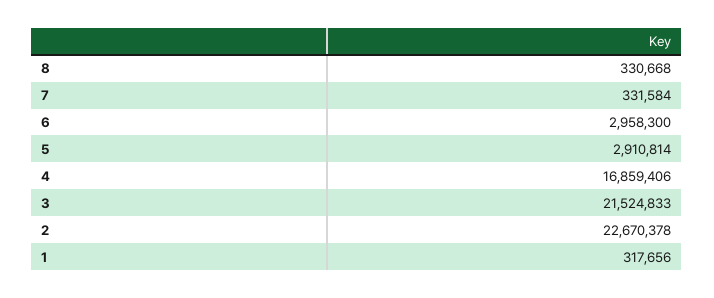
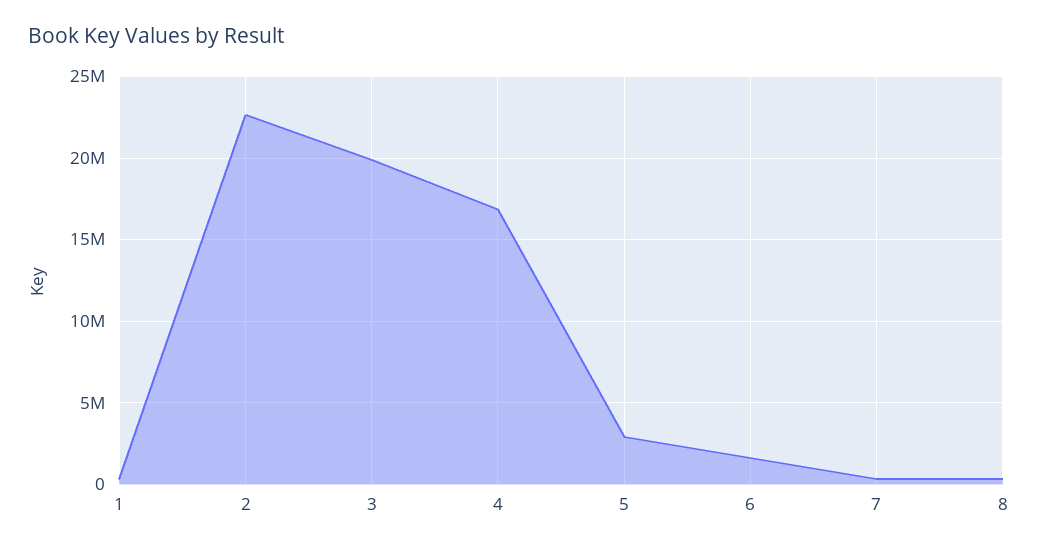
6: 2958300 -> 1500000
3: 21524833 -> 20000000

